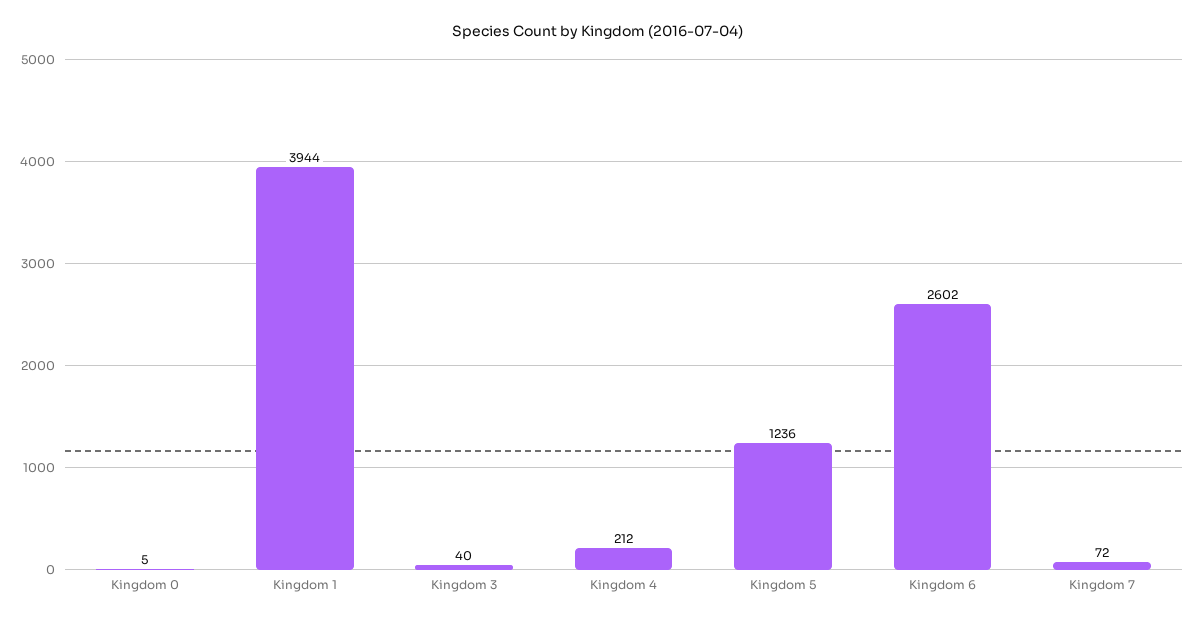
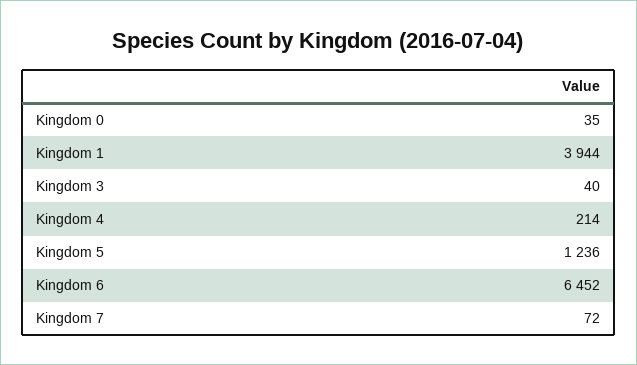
Kingdom 0: 5 -> 35
Kingdom 4: 212 -> 214
Kingdom 6: 2602 -> 6452

